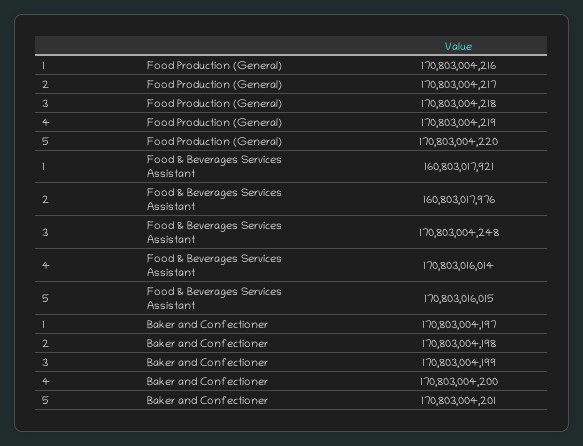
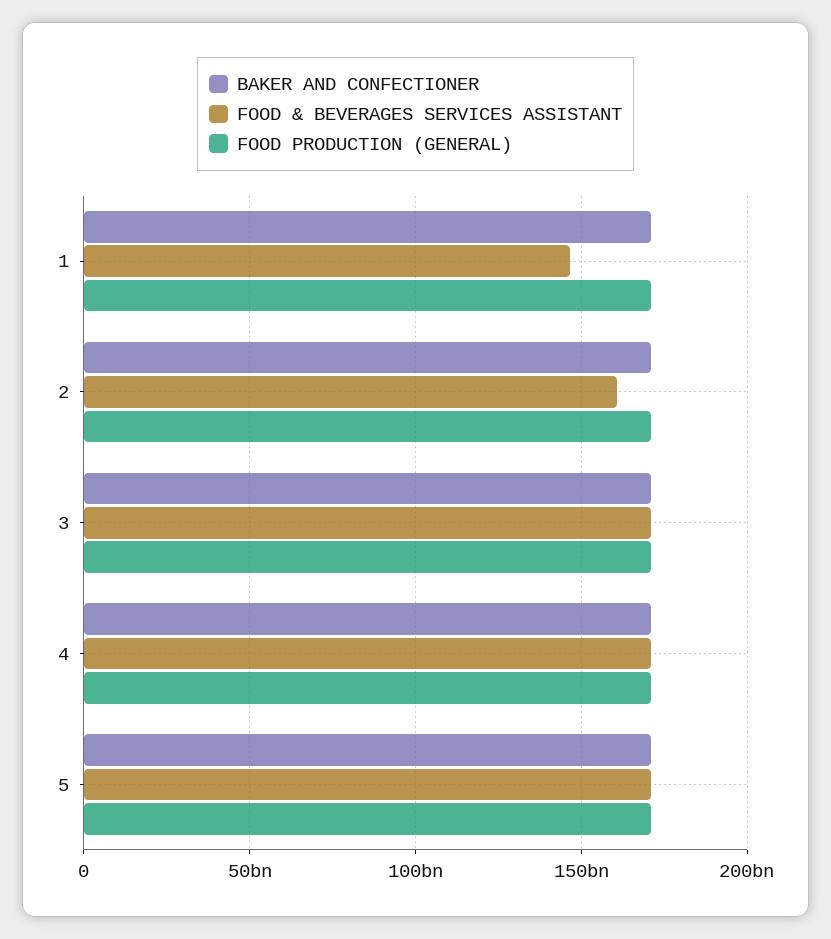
Food & Beverages Services Assistant, 1: 160803017921 -> 145000000000

